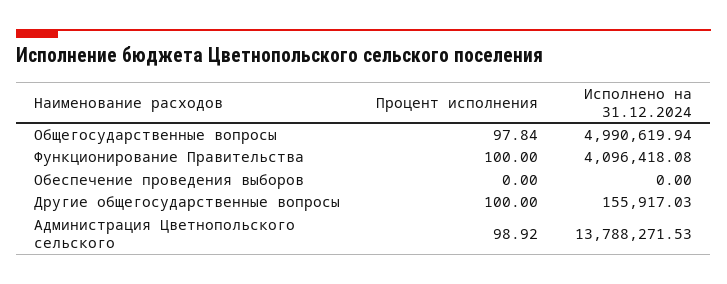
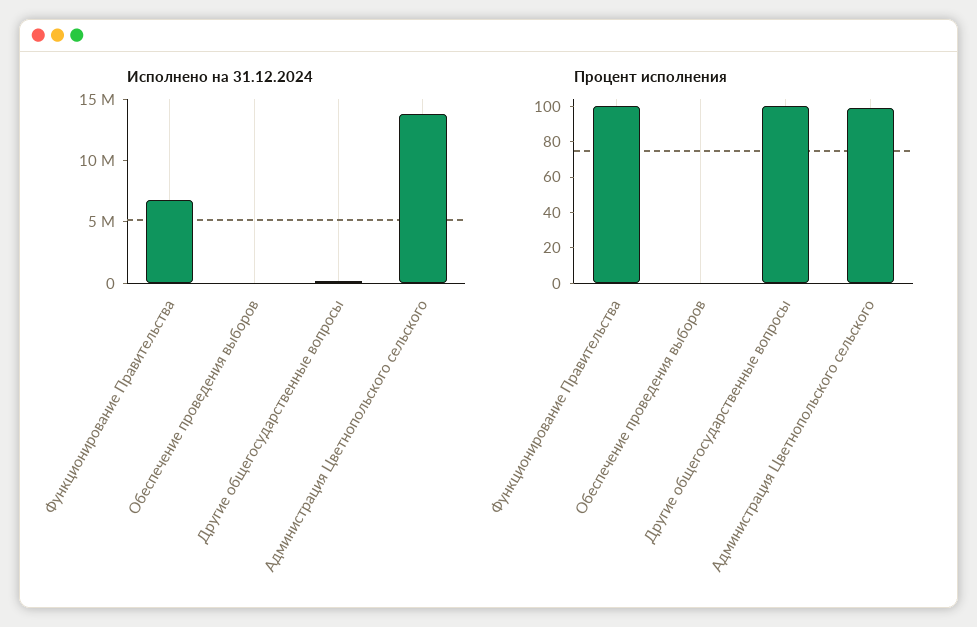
Процент исполнения, Общегосударственные вопросы: 97.84 -> none
Исполнено на 31.12.2024, Общегосударственные вопросы: 4990619.94 -> none
Исполнено на 31.12.2024, Функционирование Правительства: 4096418.08 -> 7000000

